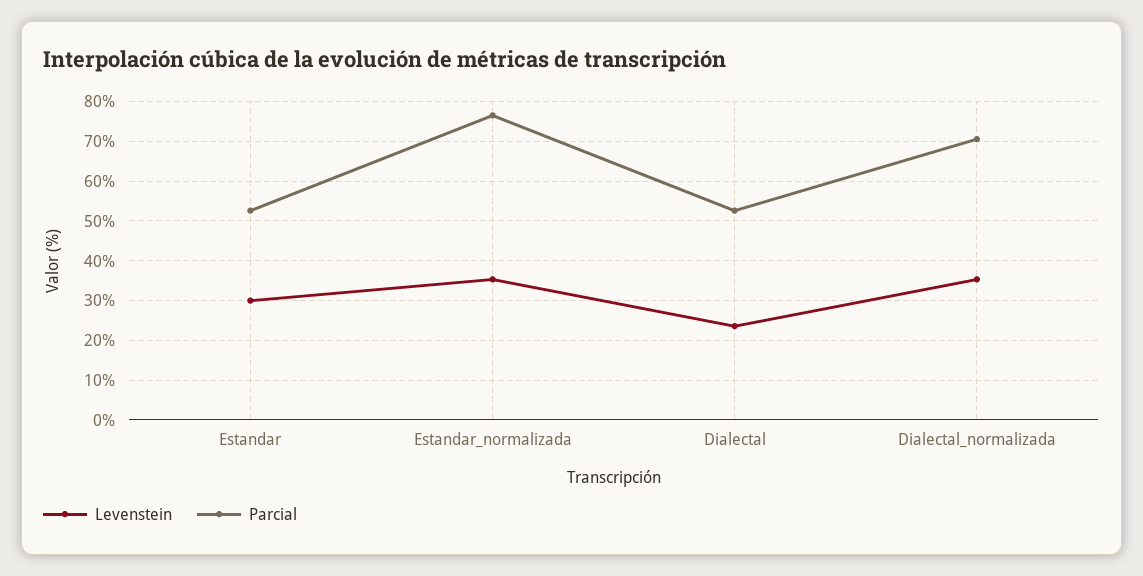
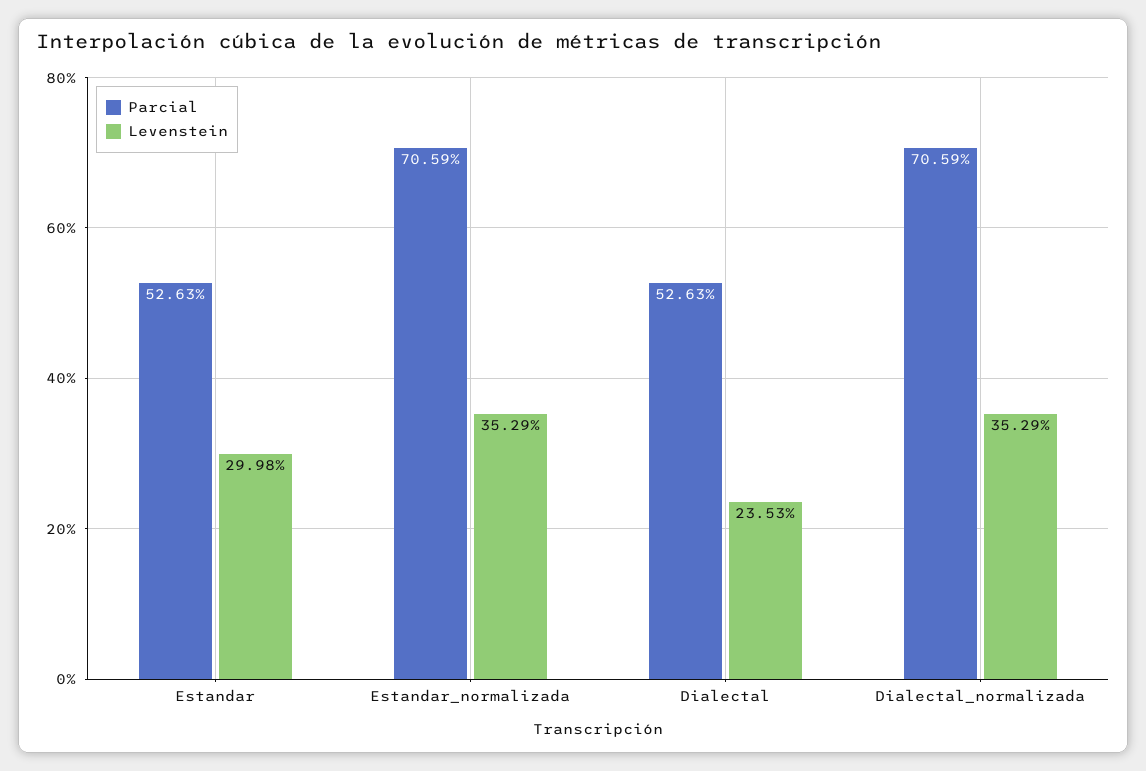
Parcial, Estandar_normalizada: 76 -> 70.59

